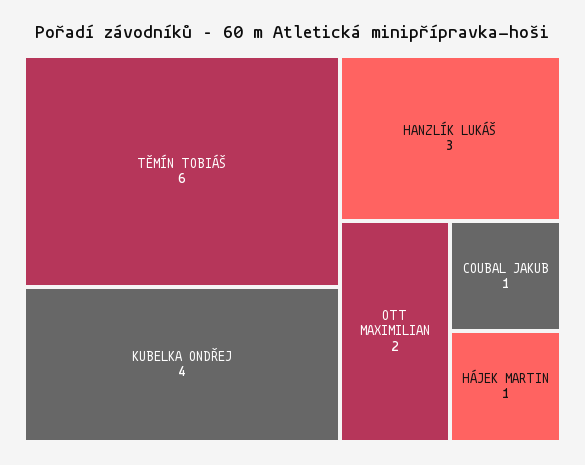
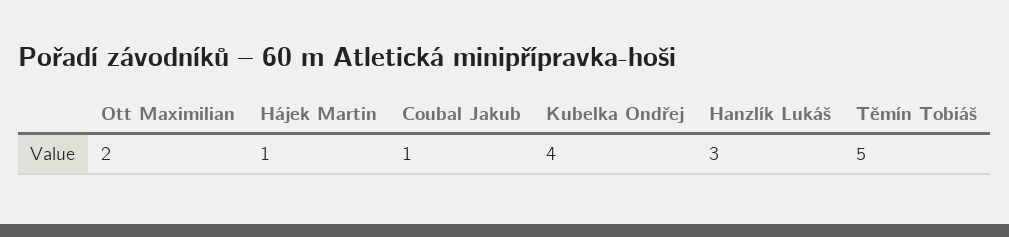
TĚMÍN TOBIÁŠ: 6 -> 5

